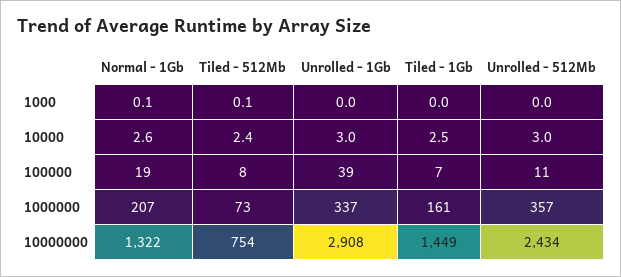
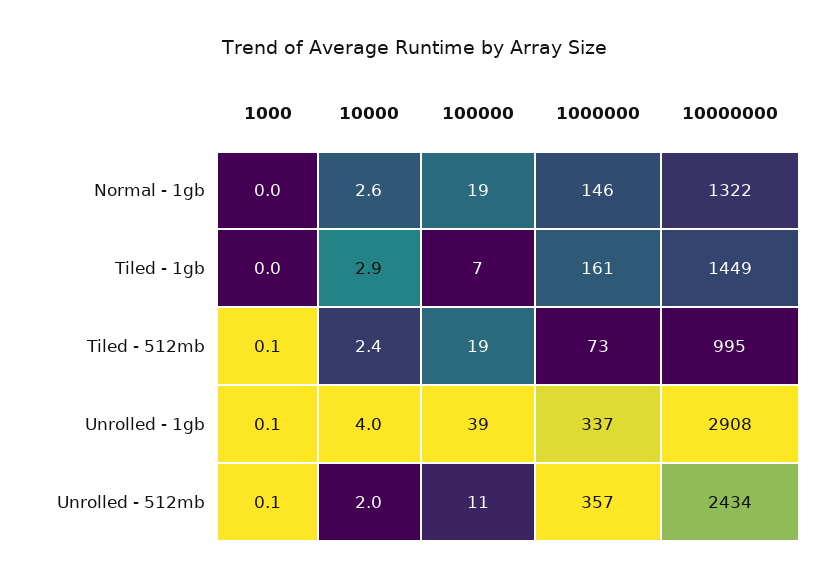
Normal - 1Gb, 1000: 0.1 -> 0
Unrolled - 1Gb, 1000: 0 -> 0.1
Unrolled - 512Mb, 1000: 0 -> 0.1
Unrolled - 1Gb, 10000: 3 -> 4
Tiled - 1Gb, 10000: 2.5 -> 2.9
Unrolled - 512Mb, 10000: 3 -> 2
Tiled - 512Mb, 100000: 8 -> 19
Normal - 1Gb, 1000000: 207 -> 146
Tiled - 512Mb, 10000000: 754 -> 995

